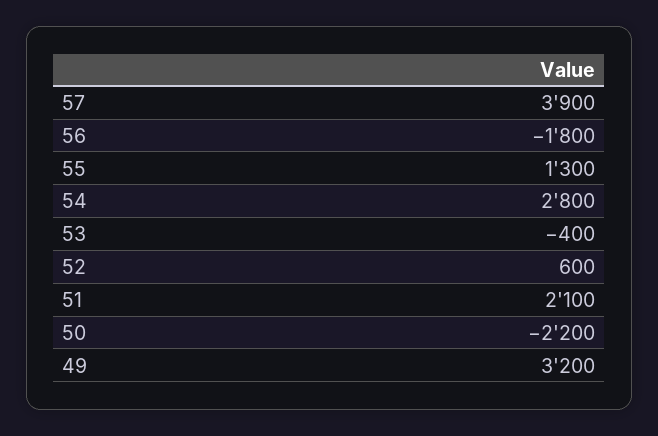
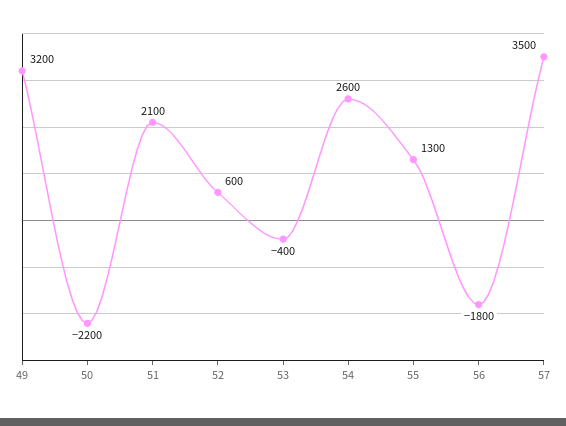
57: 3900 -> 3500
54: 2800 -> 2600

